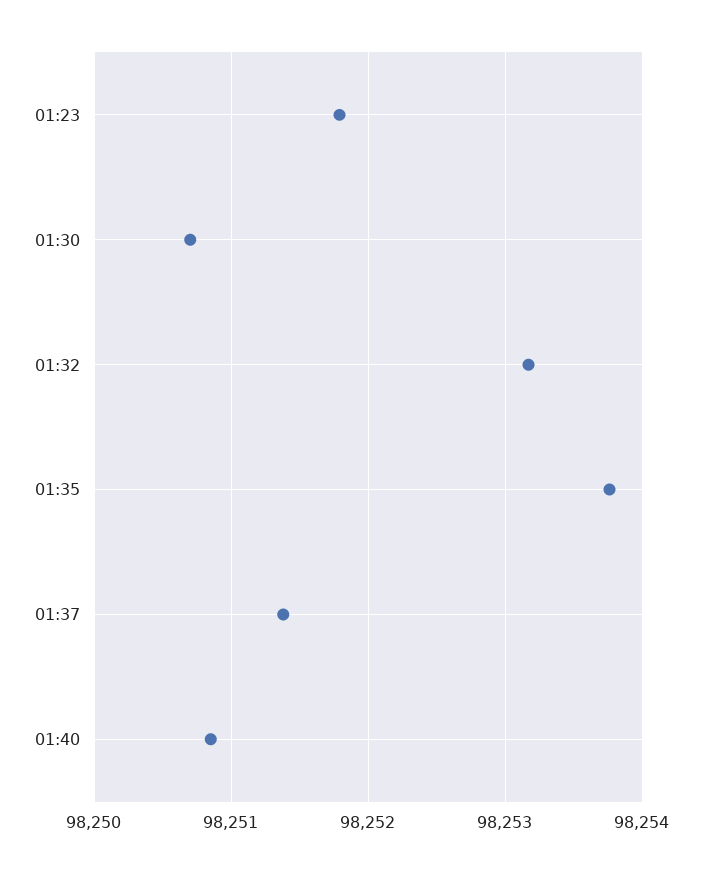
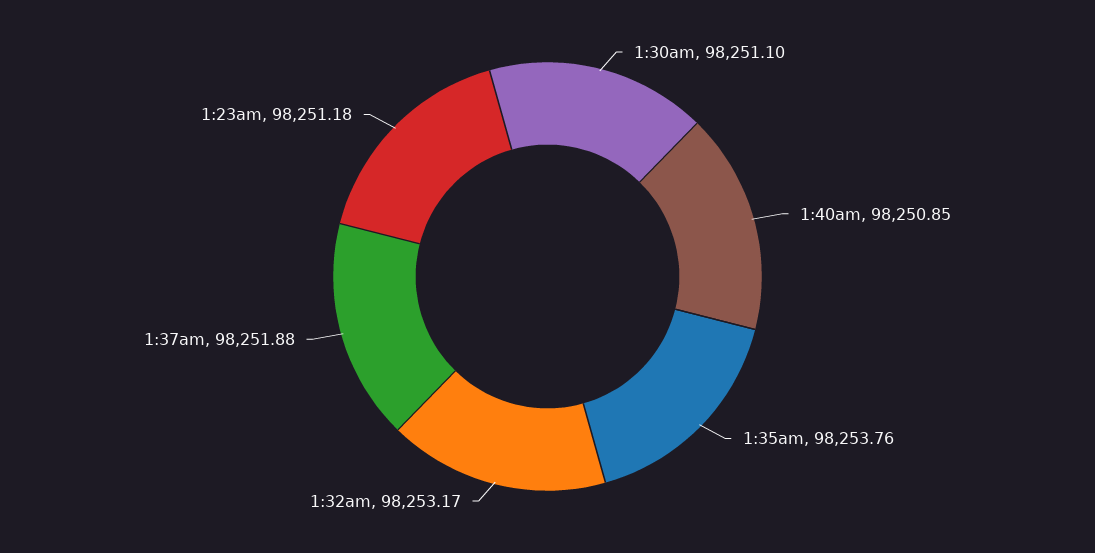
01:23: 98251.8 -> 98251.18
01:30: 98250.7 -> 98251.1
01:37: 98251.4 -> 98251.88

